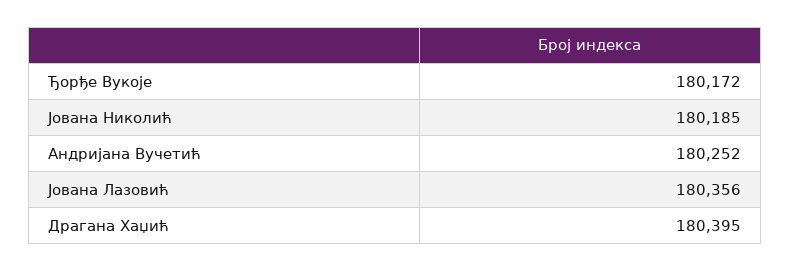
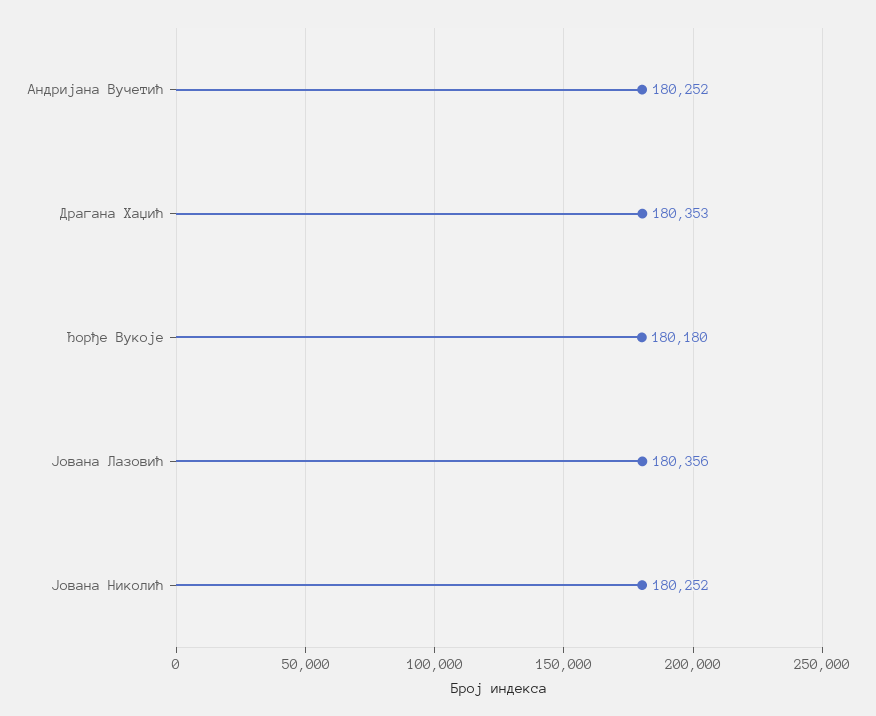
Ђорђе Вукоје: 180172 -> 180180
Јована Николић: 180185 -> 180252
Драгана Хаџић: 180395 -> 180353

